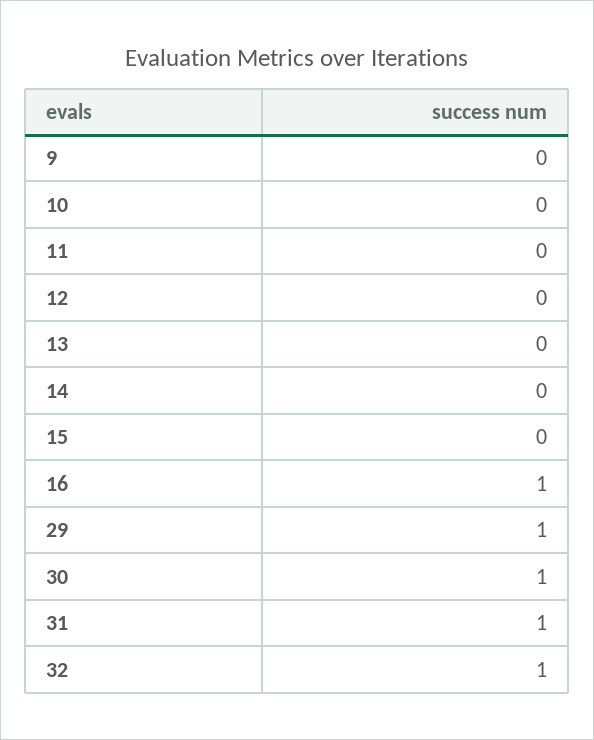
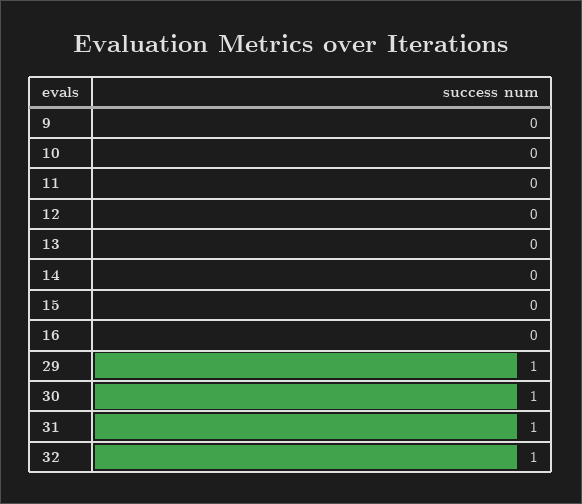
16: 1 -> 0

